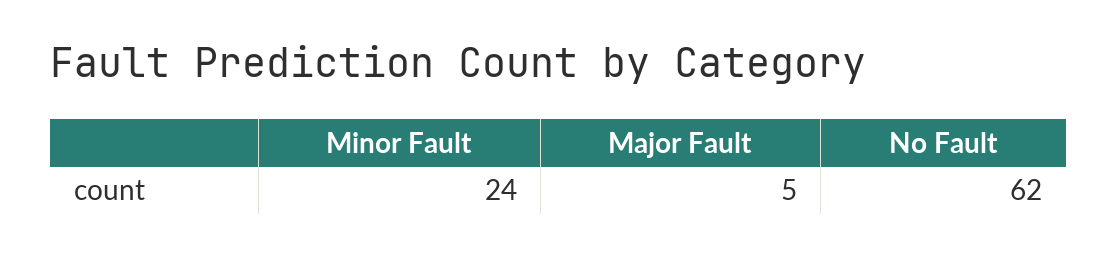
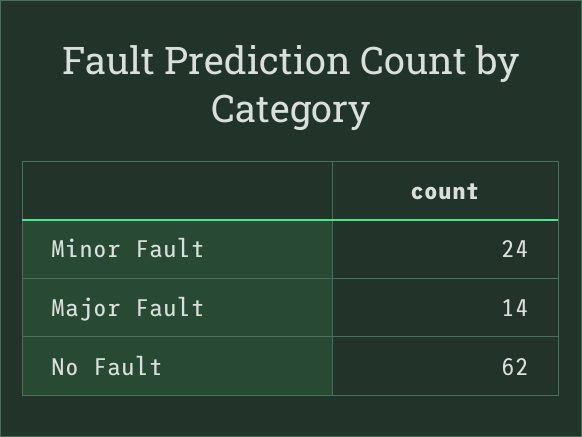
Major Fault: 5 -> 14

